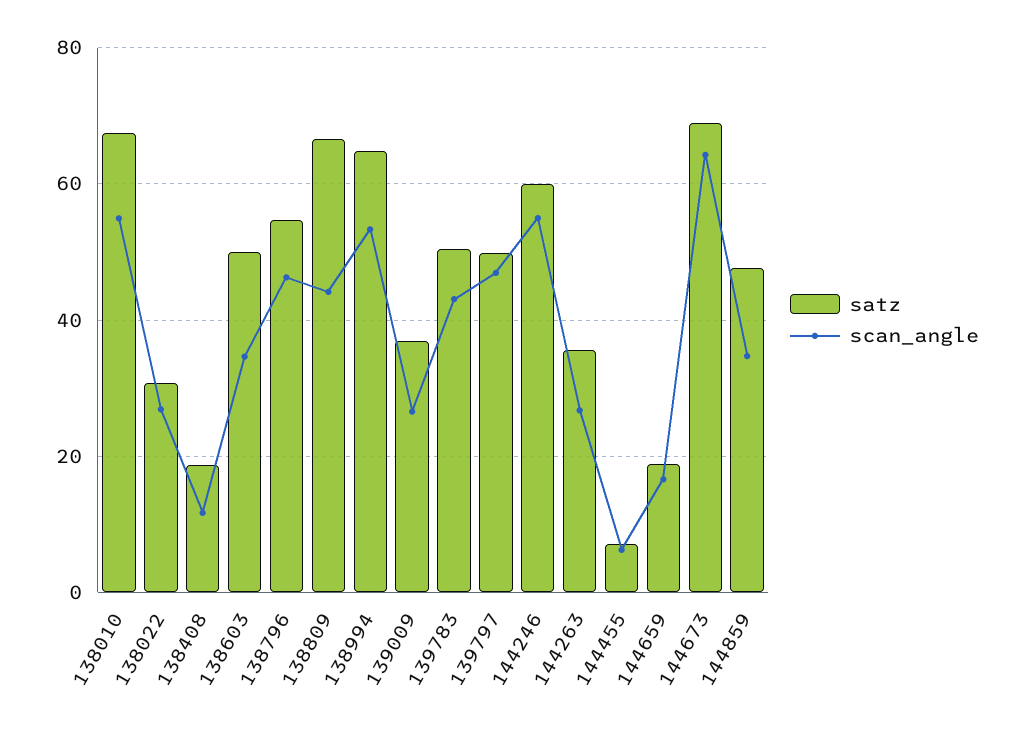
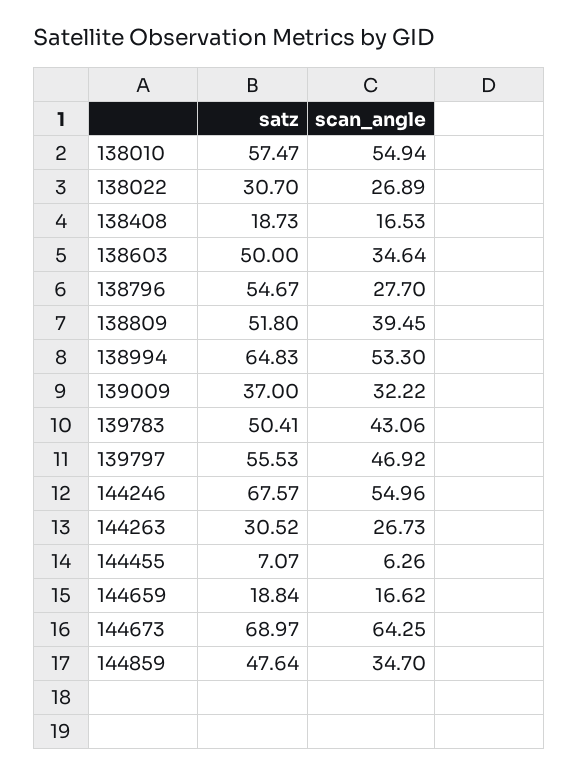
satz, 138010: 68 -> 57.47
scan_angle, 138408: 12 -> 16.53
scan_angle, 138796: 46 -> 27.7
satz, 138809: 66 -> 51.8
scan_angle, 138809: 44 -> 39.45
scan_angle, 139009: 26 -> 32.22
satz, 139797: 50 -> 55.53
satz, 144246: 60 -> 67.57
satz, 144263: 36 -> 30.52

